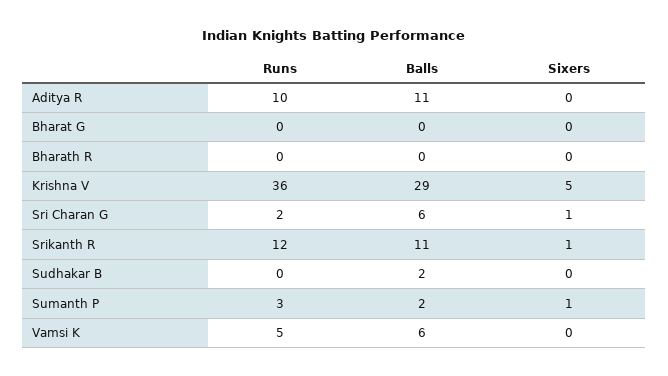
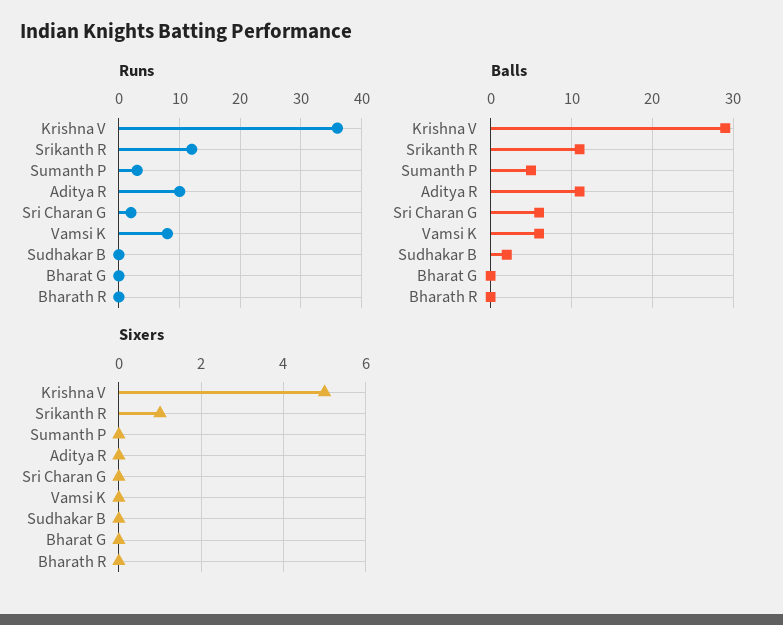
Sixers, Sri Charan G: 1 -> 0
Balls, Sumanth P: 2 -> 5
Sixers, Sumanth P: 1 -> 0
Runs, Vamsi K: 5 -> 8

